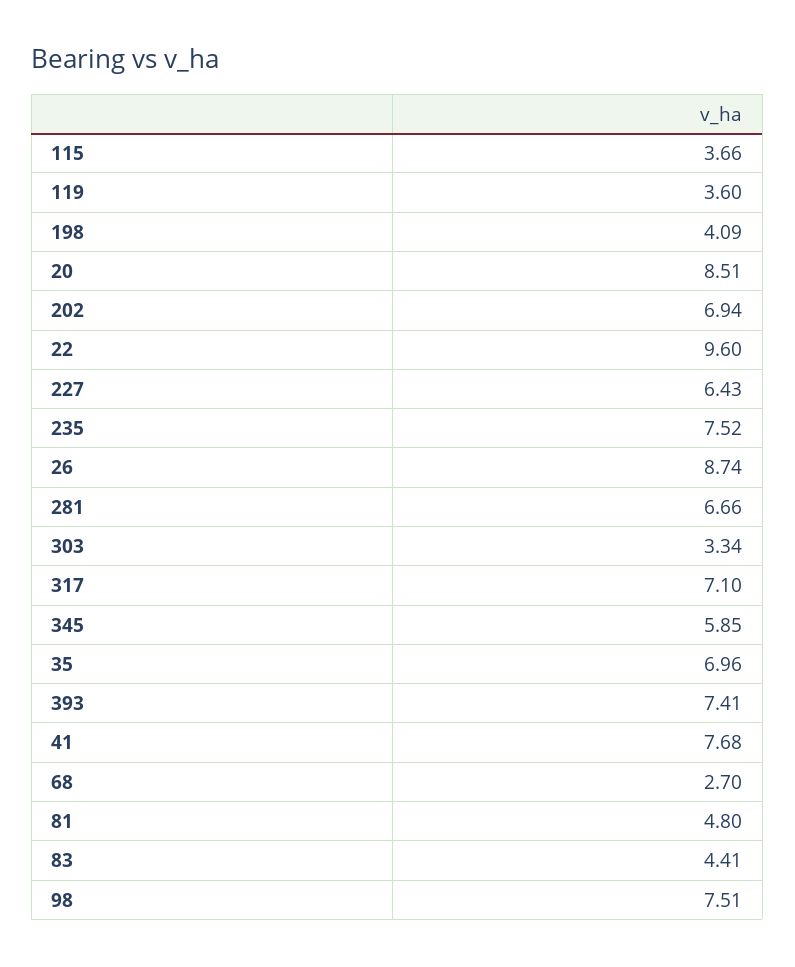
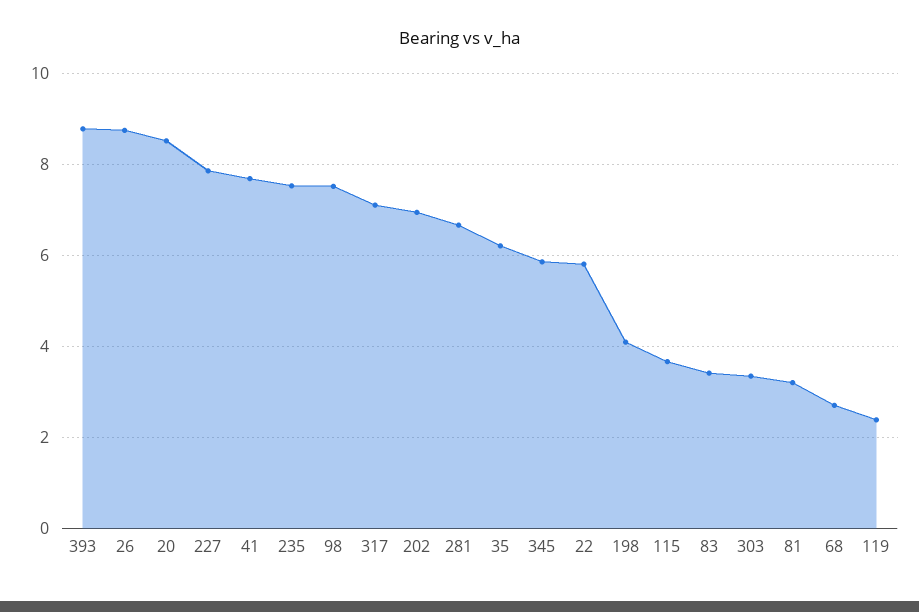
119: 3.6 -> 2.4
22: 9.6 -> 5.8
227: 6.43 -> 7.8
35: 6.96 -> 6.2
393: 7.41 -> 8.8
81: 4.8 -> 3.2
83: 4.41 -> 3.4

